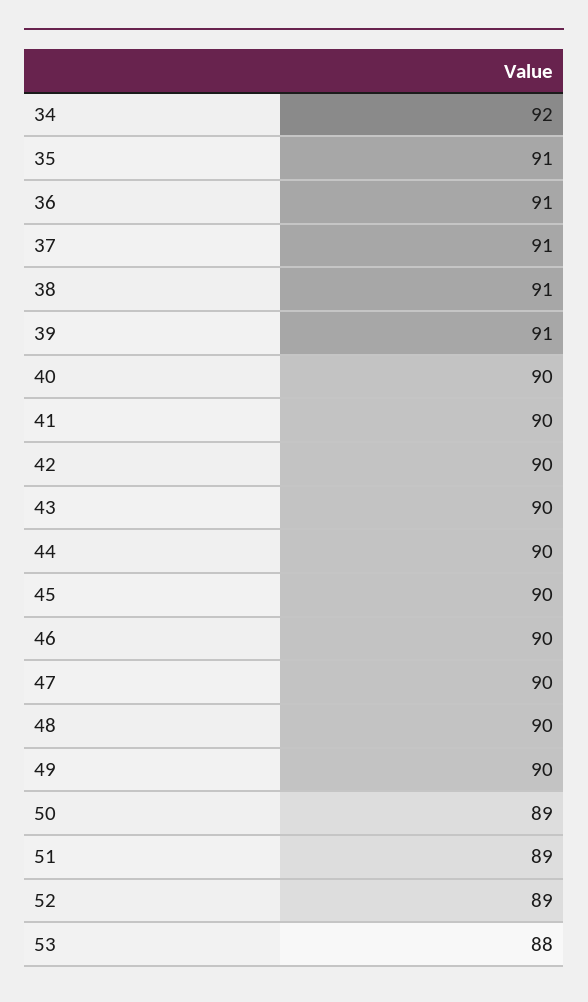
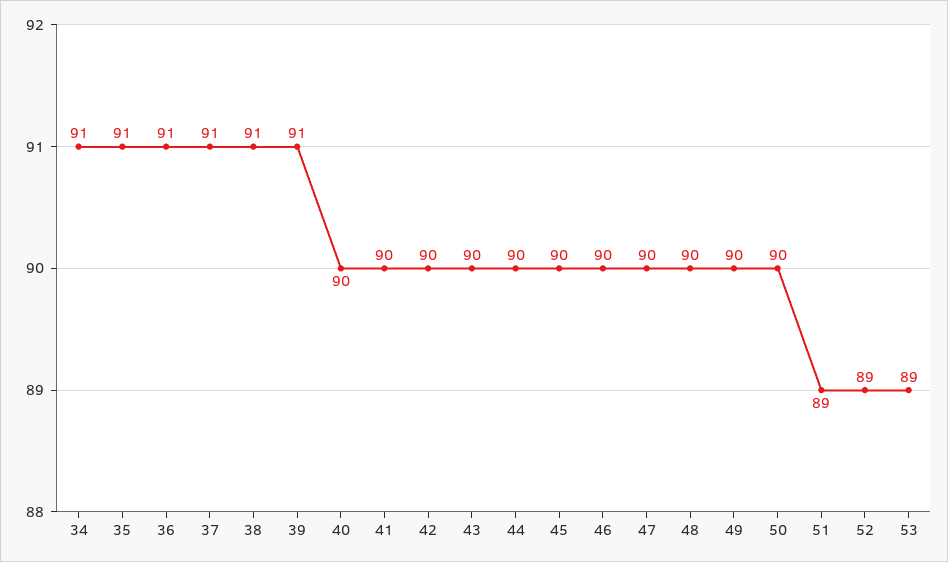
34: 92 -> 91
50: 89 -> 90
53: 88 -> 89

